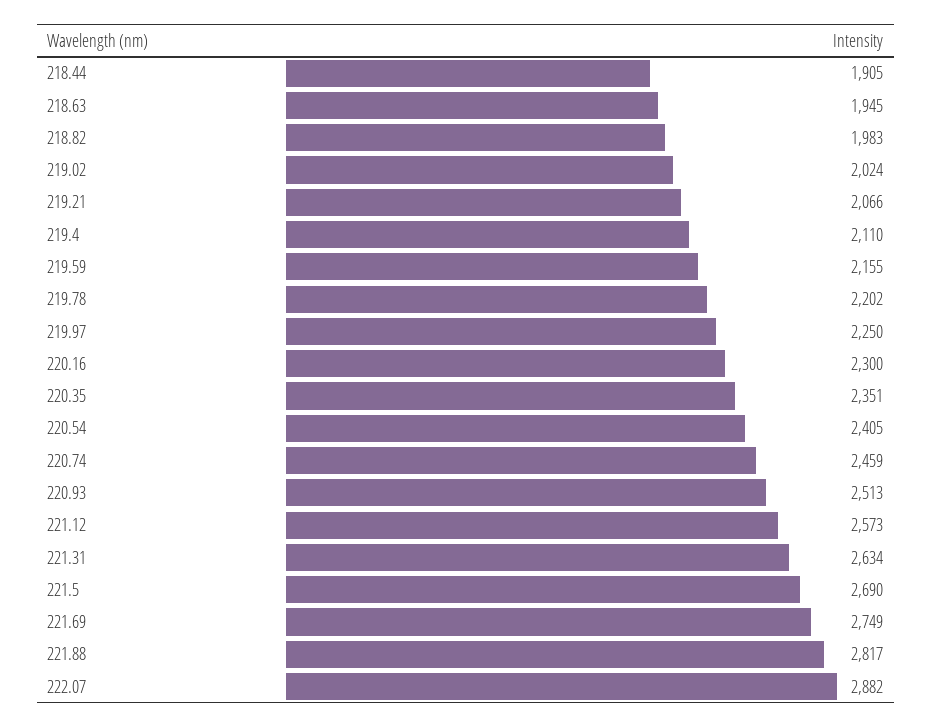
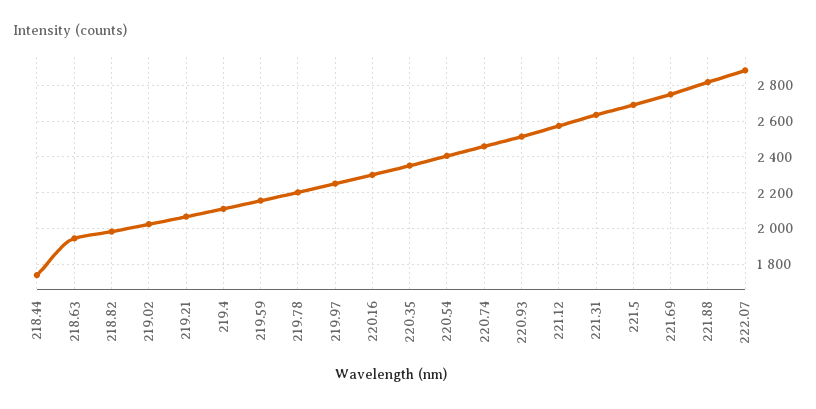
218.44: 1905 -> 1750

